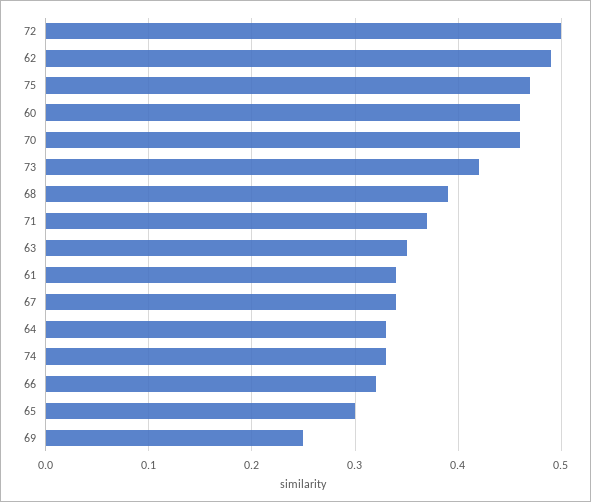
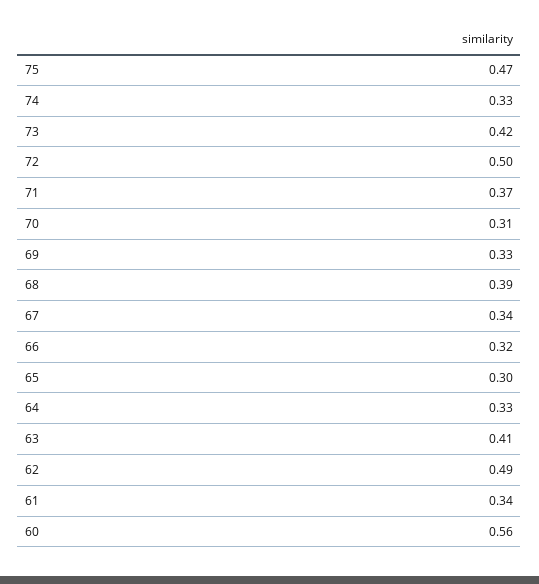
60: 0.46 -> 0.56
70: 0.46 -> 0.31
63: 0.35 -> 0.41
69: 0.25 -> 0.33

